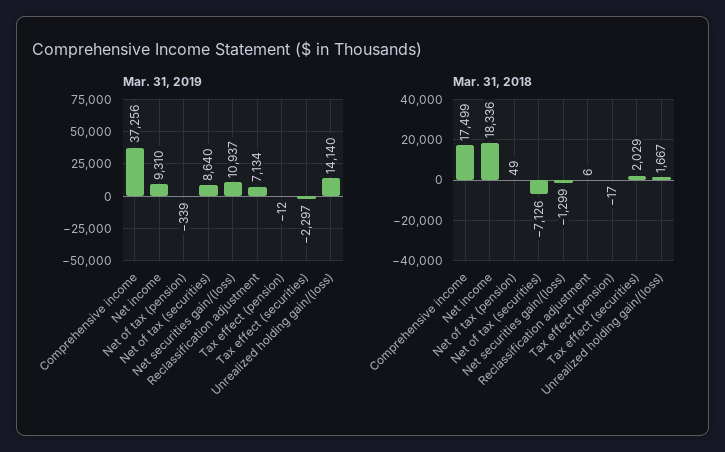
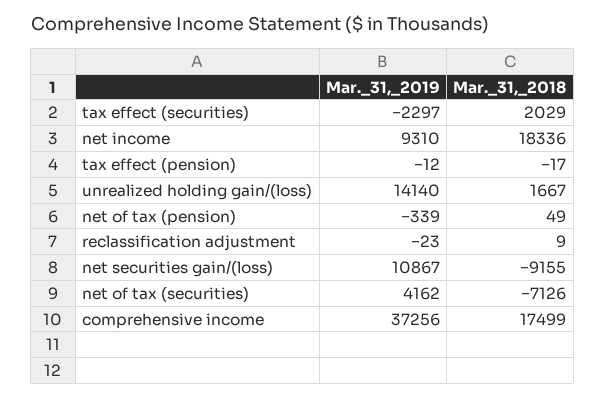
Mar. 31, 2019, Net of tax (securities): 8640 -> 4162
Mar. 31, 2019, Net securities gain/(loss): 10937 -> 10867
Mar. 31, 2019, Reclassification adjustment: 7134 -> -23
Mar. 31, 2018, Net securities gain/(loss): -1299 -> -9155
Mar. 31, 2018, Reclassification adjustment: 6 -> 9

